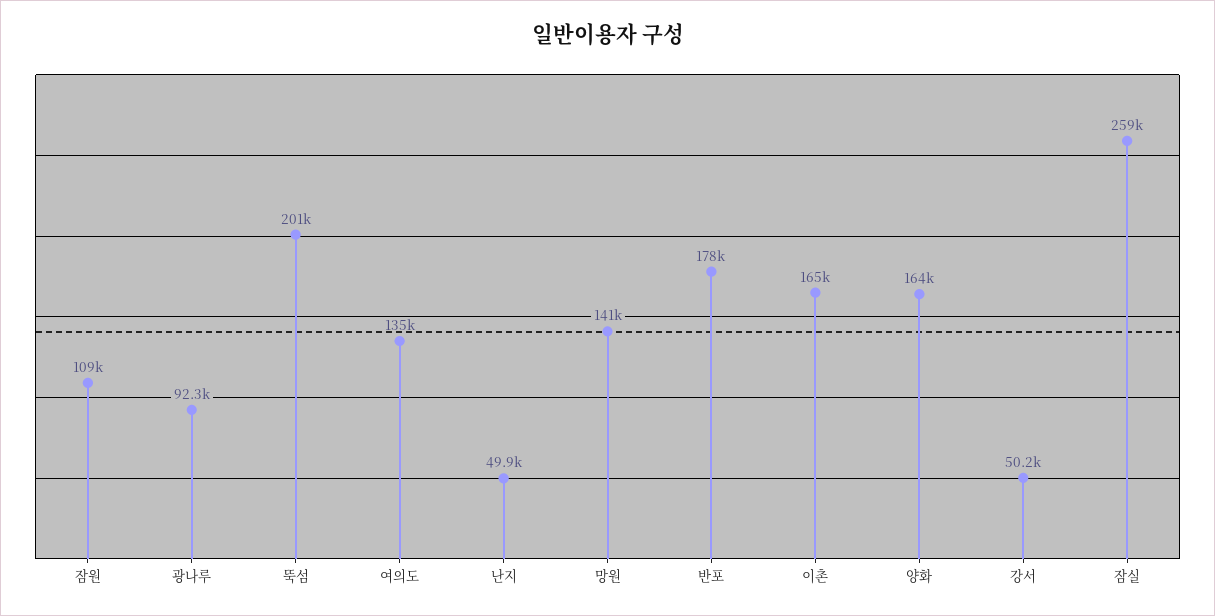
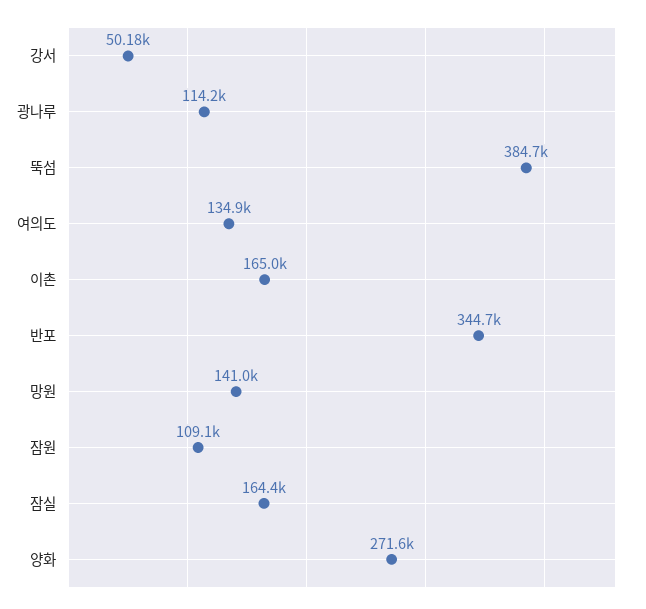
광나루: 92300 -> 114200
뚝섬: 201000 -> 384700
난지: 49900 -> none
반포: 178000 -> 344700
양화: 164000 -> 271600
잠실: 259000 -> 164400

